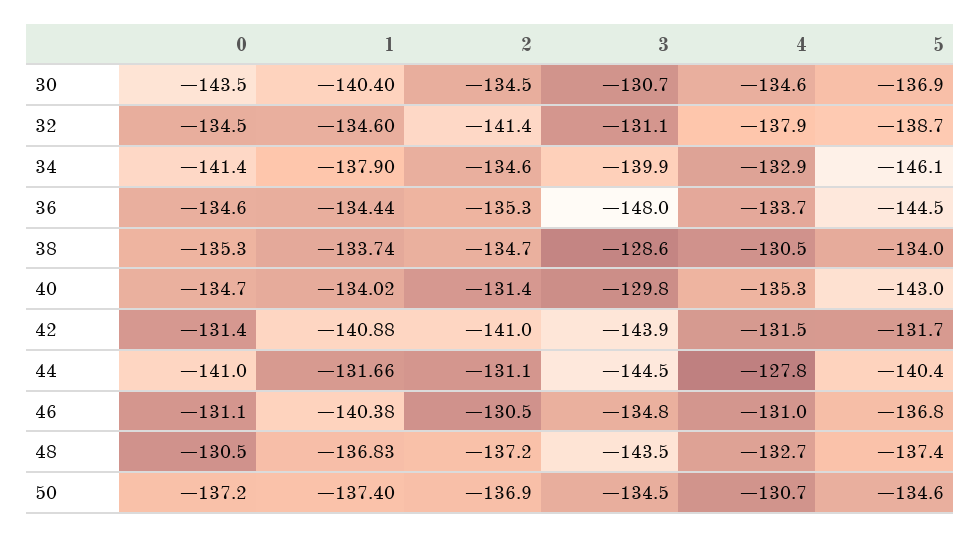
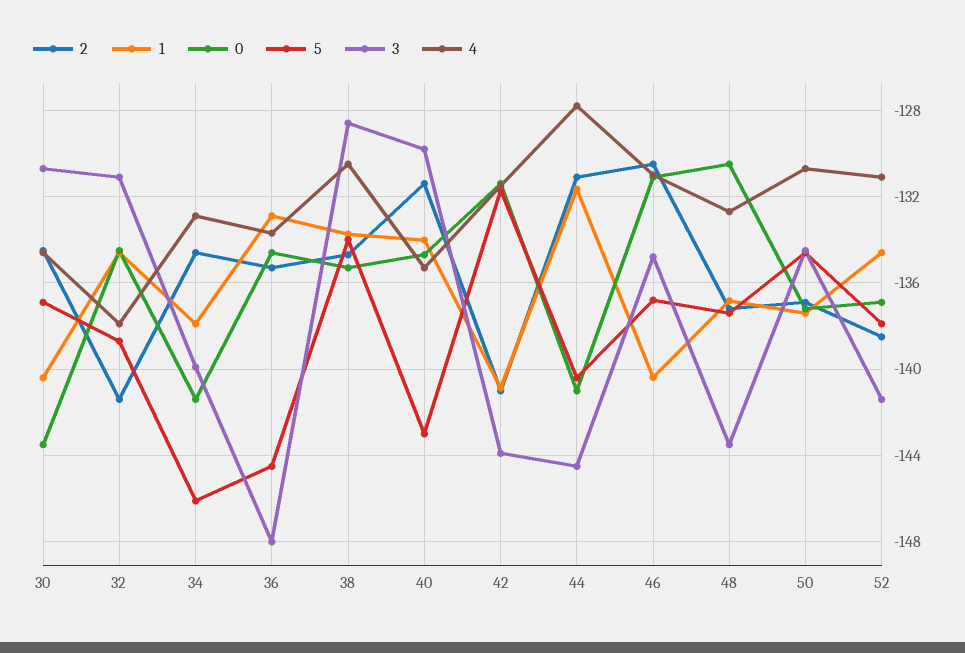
1, 36: -134.44 -> -133
2, 52: none -> -138.5
1, 52: none -> -134.5
0, 52: none -> -137
5, 52: none -> -138
3, 52: none -> -141.5
4, 52: none -> -131

